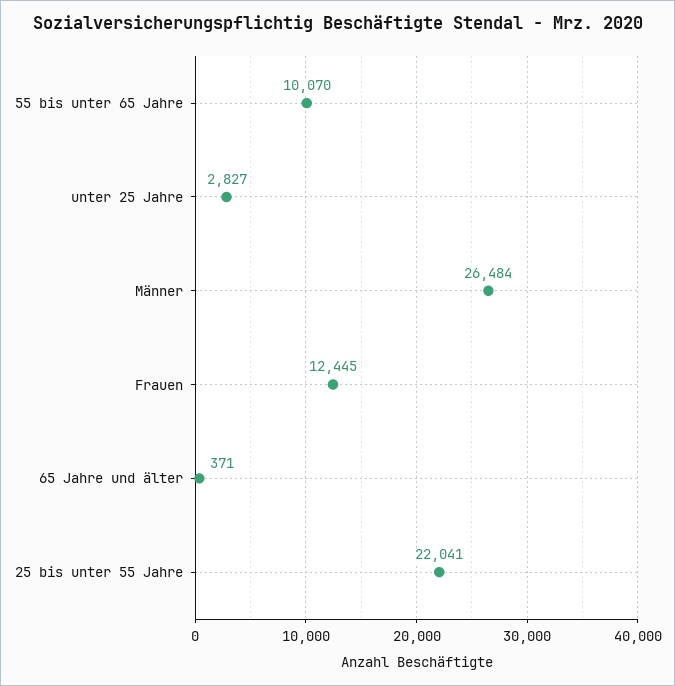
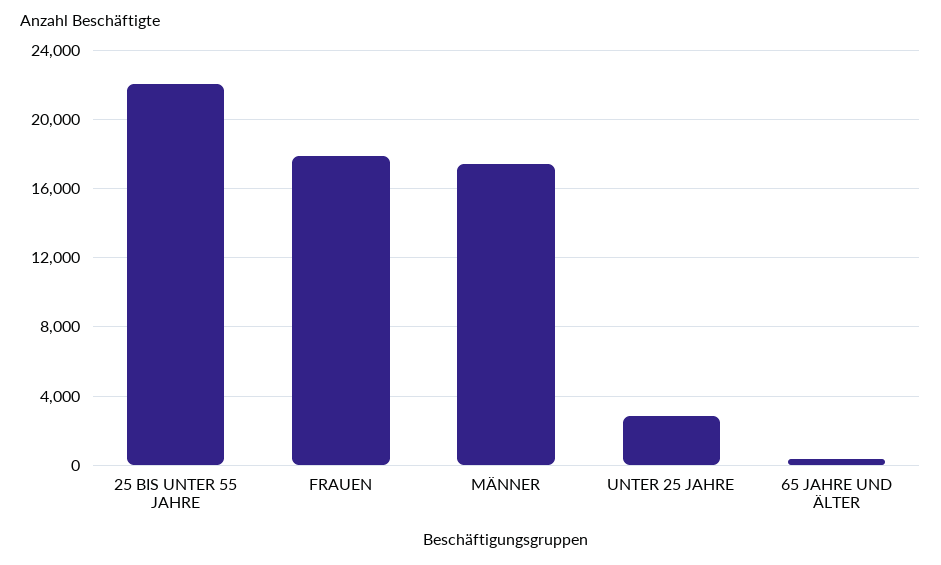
55 bis unter 65 Jahre: 10070 -> none
Männer: 26484 -> 17500
Frauen: 12445 -> 18000

